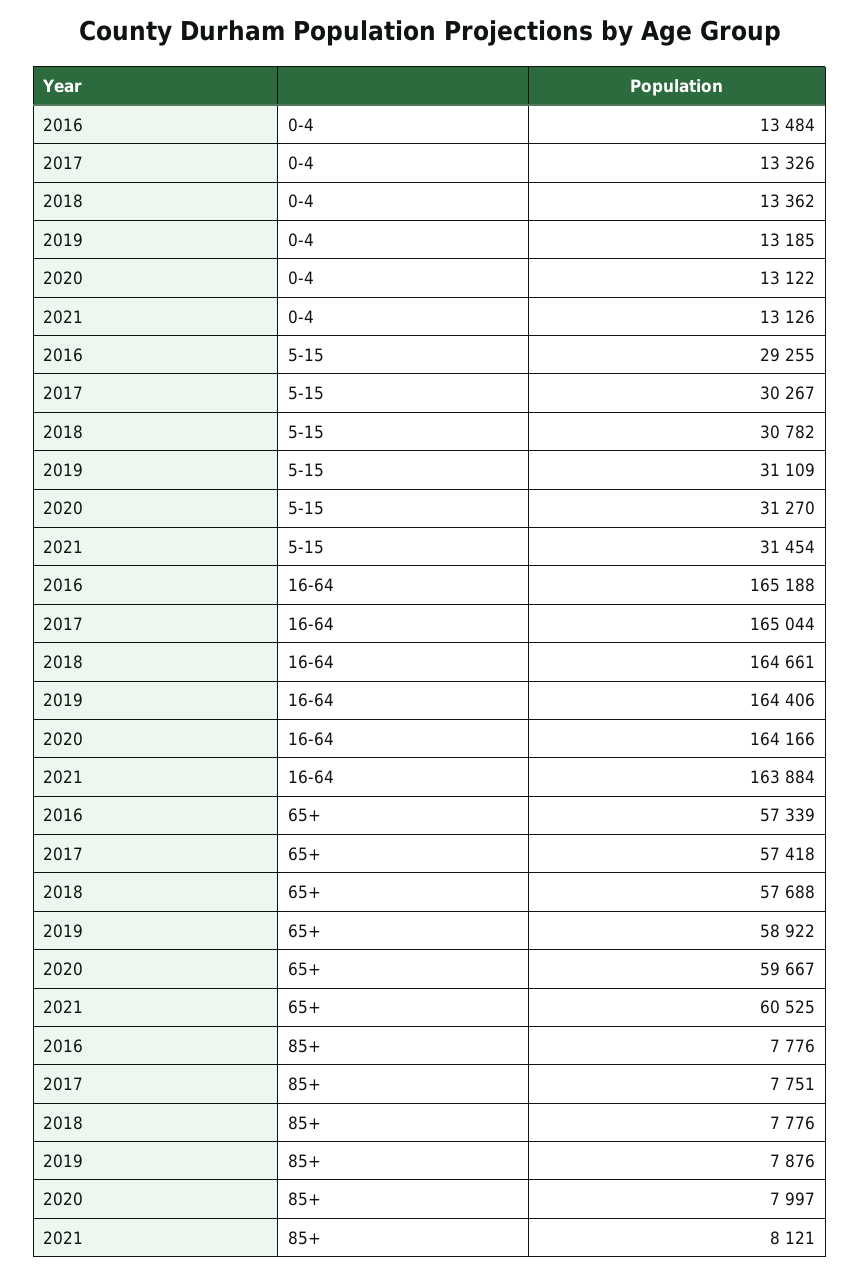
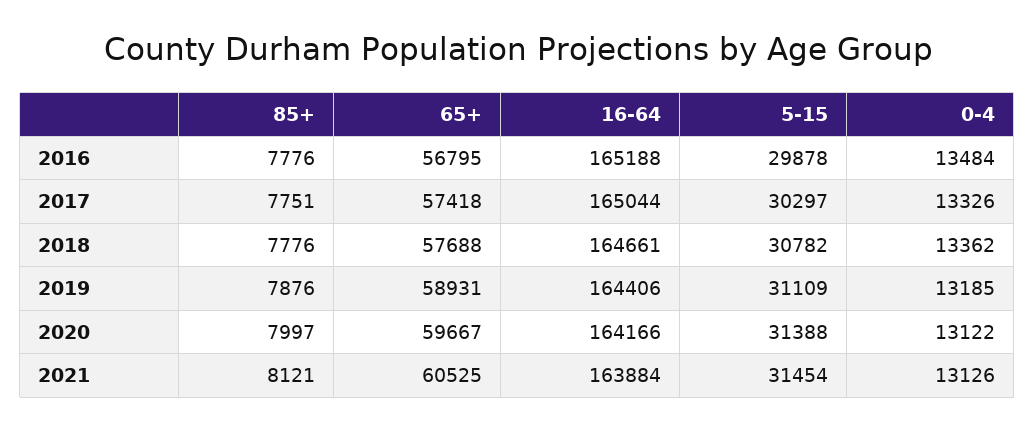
2016, 5-15: 29255 -> 29878
2017, 5-15: 30267 -> 30297
2020, 5-15: 31270 -> 31388
2016, 65+: 57339 -> 56795
2019, 65+: 58922 -> 58931

